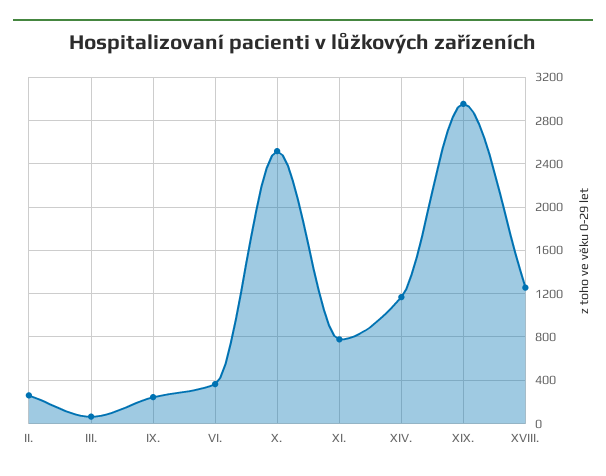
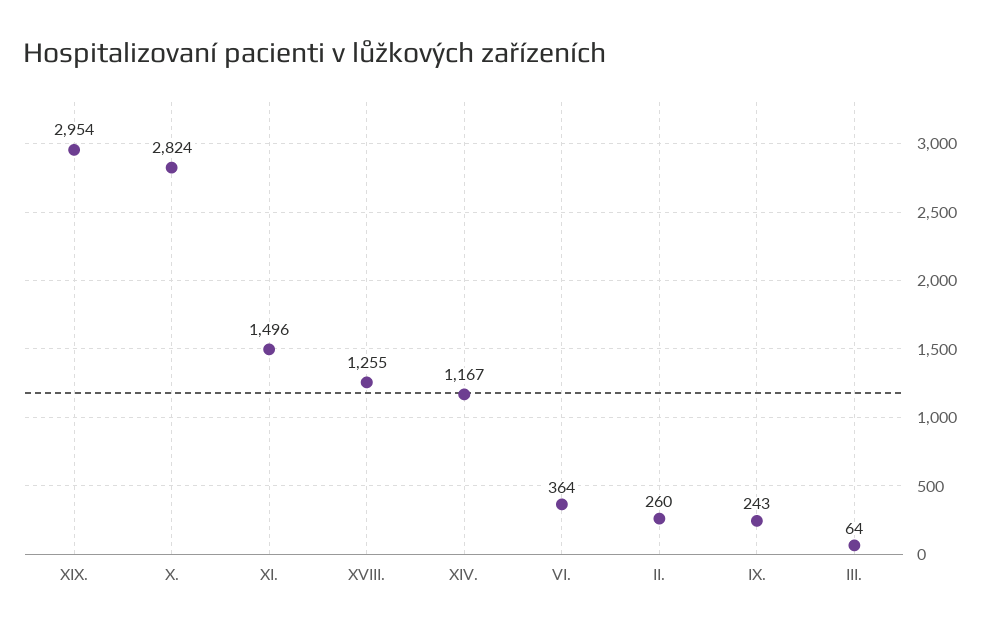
X.: 2500 -> 2824
XI.: 800 -> 1496

